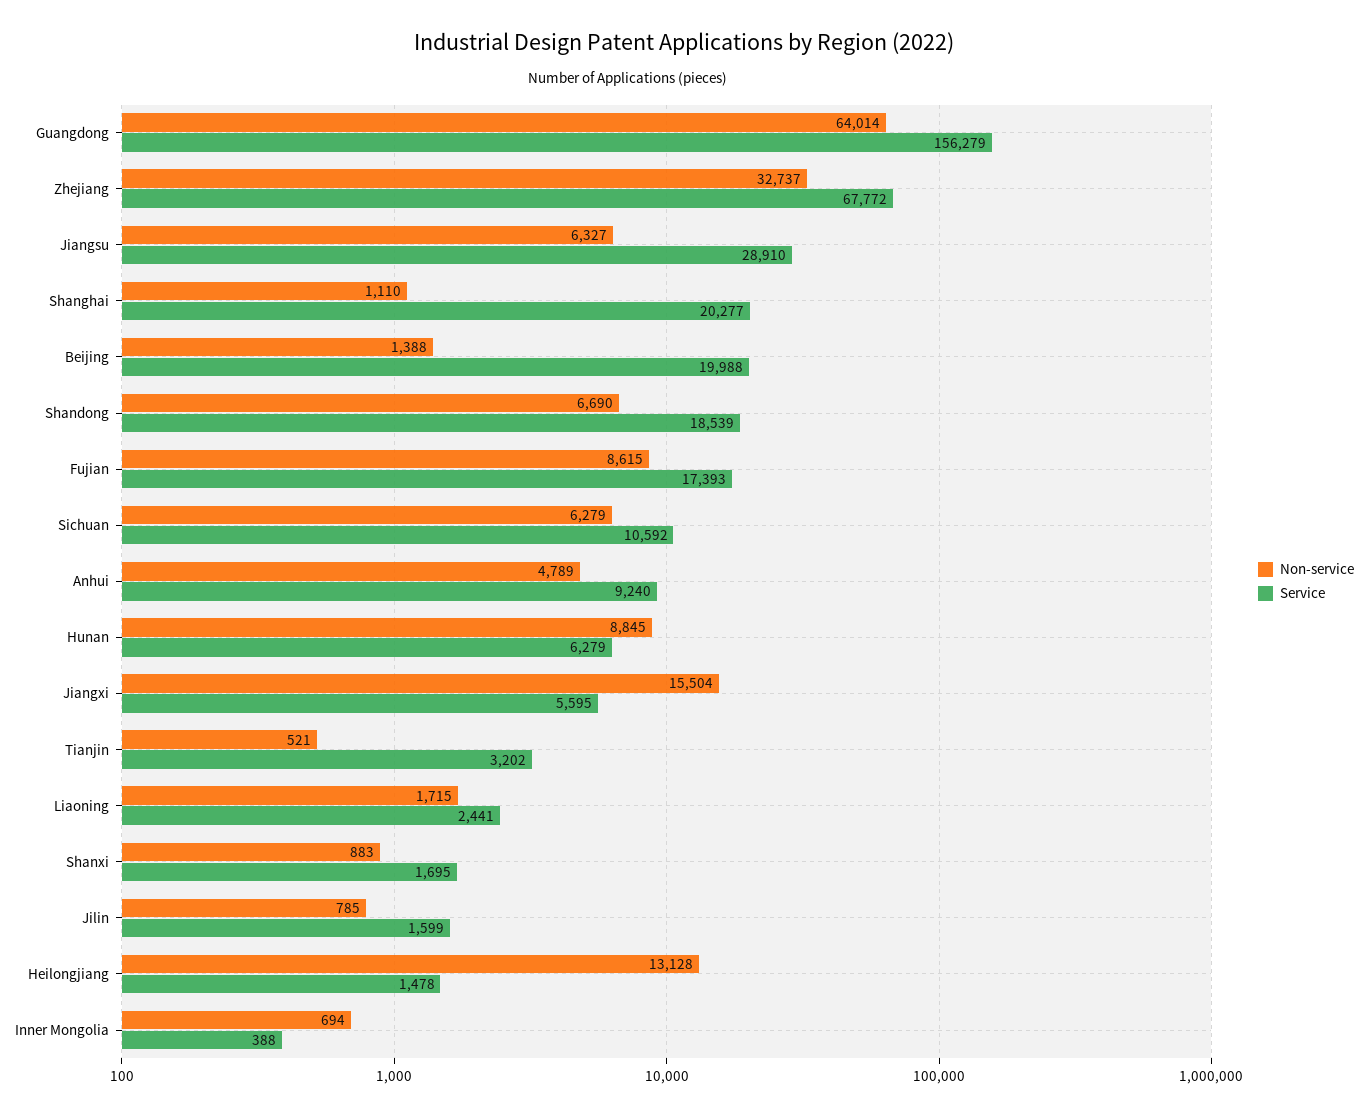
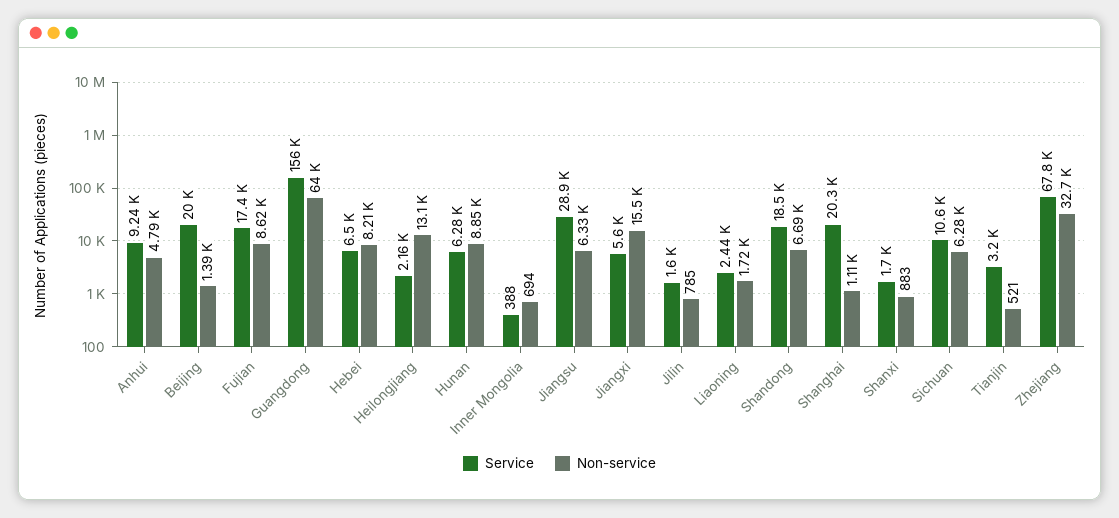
Service, Heilongjiang: 1478 -> 2160
Service, Hebei: none -> 6500
Non-service, Hebei: none -> 8210

